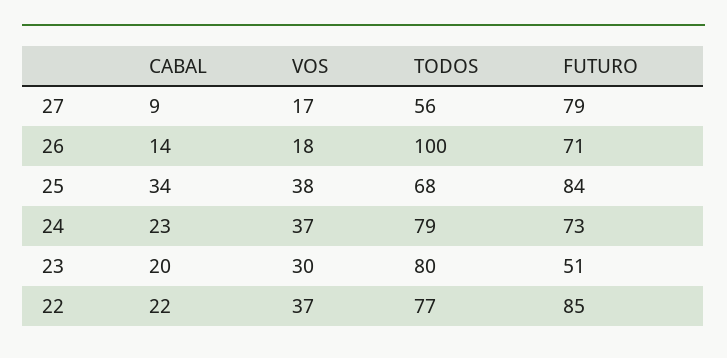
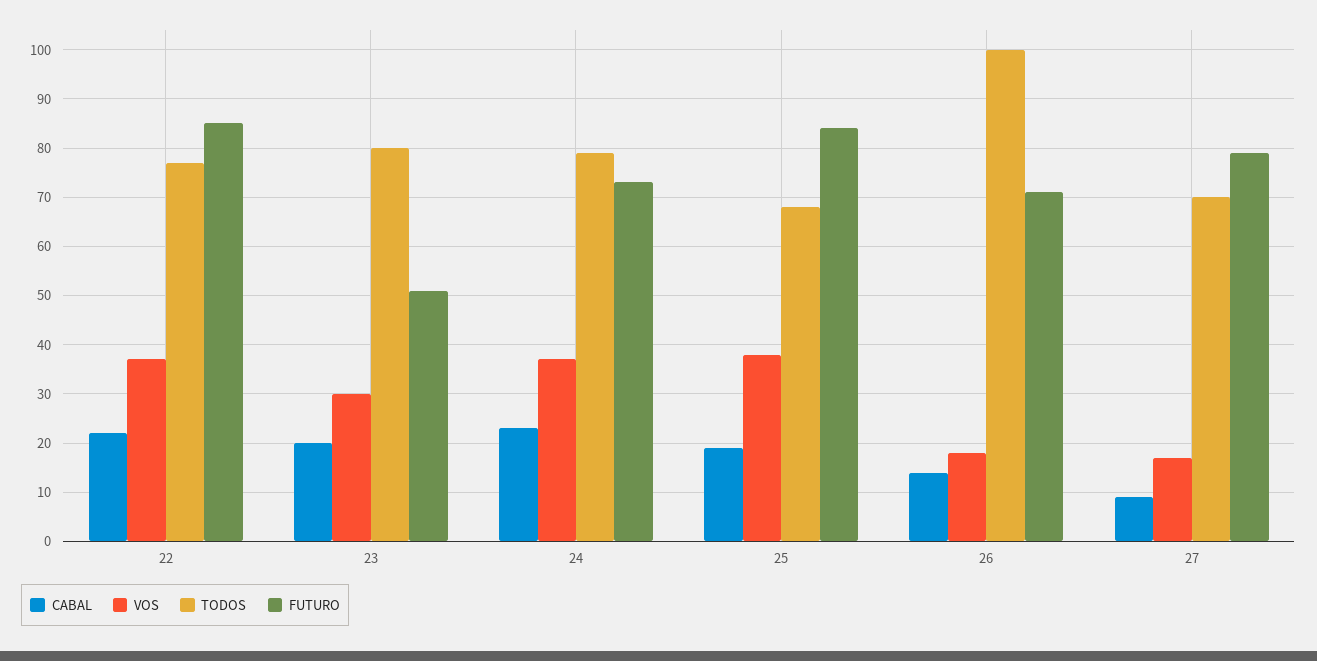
TODOS, 27: 56 -> 70
CABAL, 25: 34 -> 20

